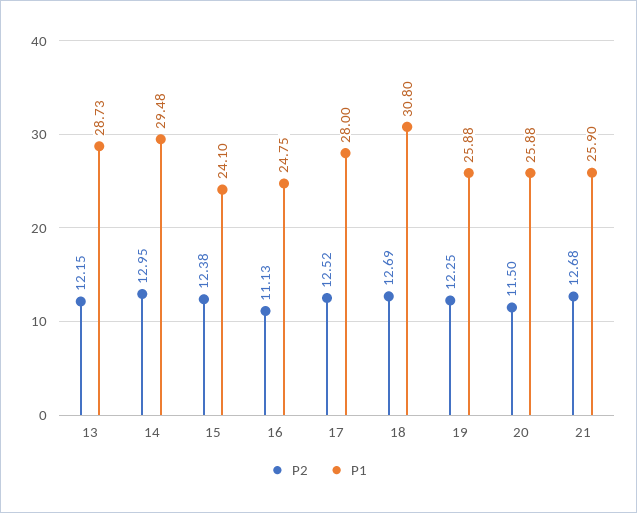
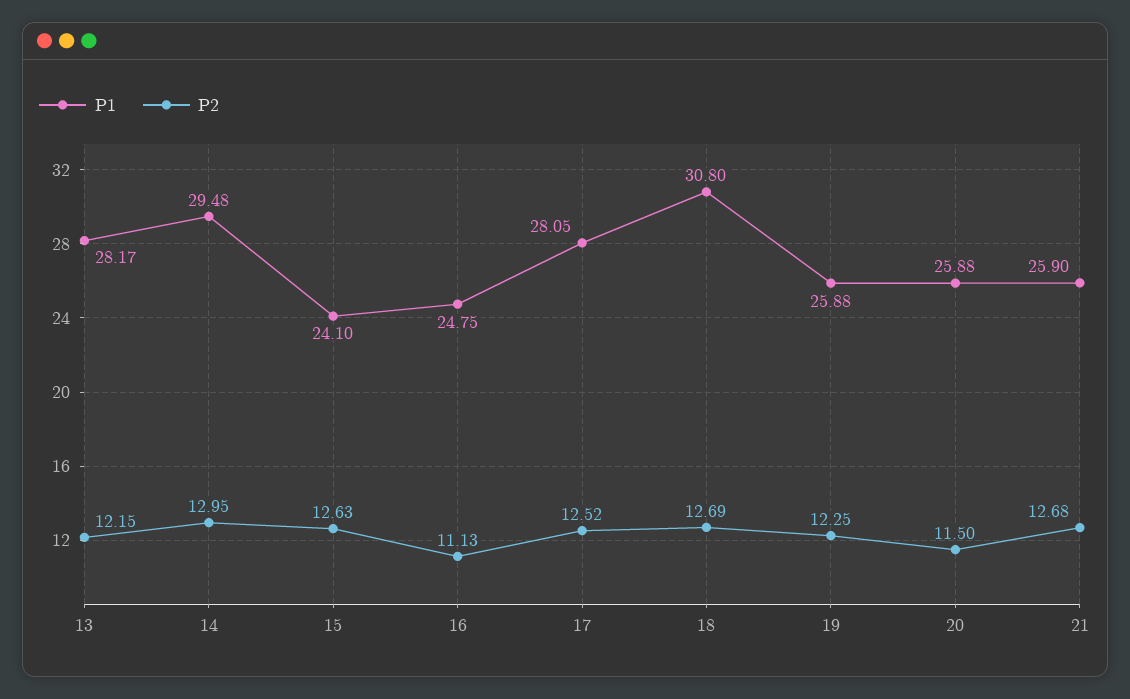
P1, 13: 28.73 -> 28.17
P2, 15: 12.38 -> 12.63
P1, 17: 28 -> 28.05

